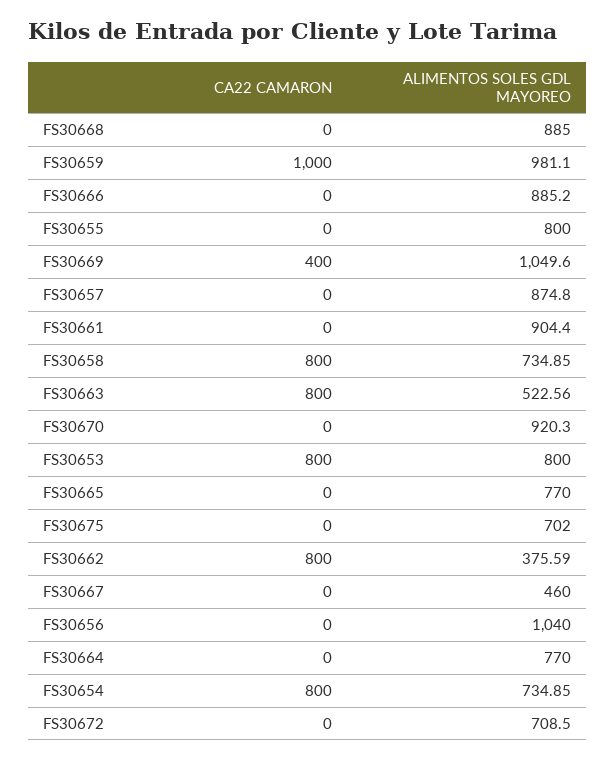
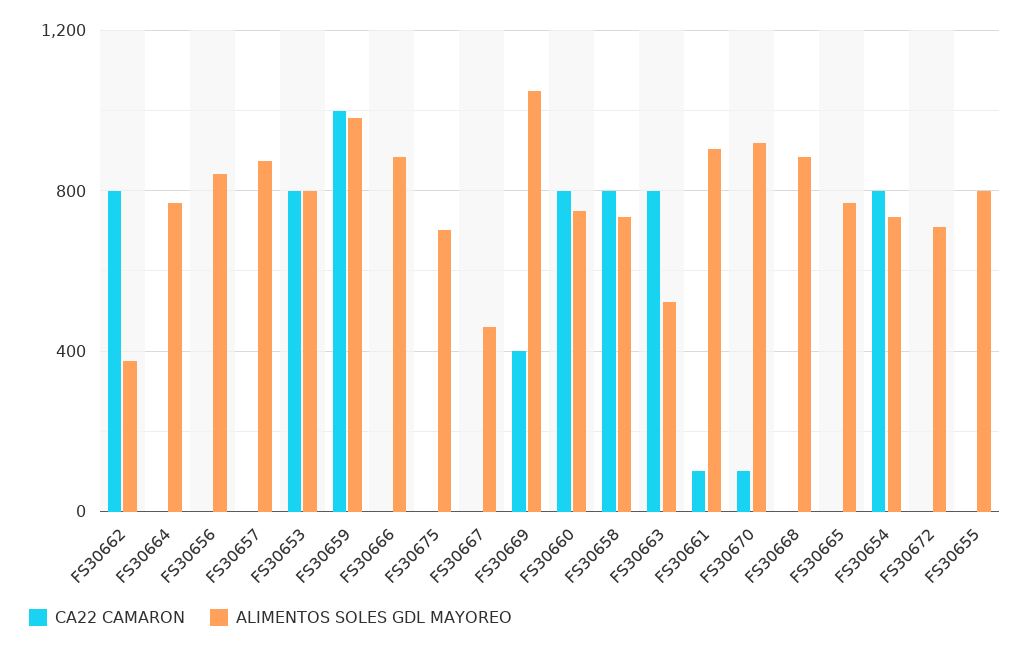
CA22 CAMARON, FS30661: 0 -> 100
CA22 CAMARON, FS30670: 0 -> 100
ALIMENTOS SOLES GDL MAYOREO, FS30656: 1040 -> 850
CA22 CAMARON, FS30660: none -> 800
ALIMENTOS SOLES GDL MAYOREO, FS30660: none -> 750

